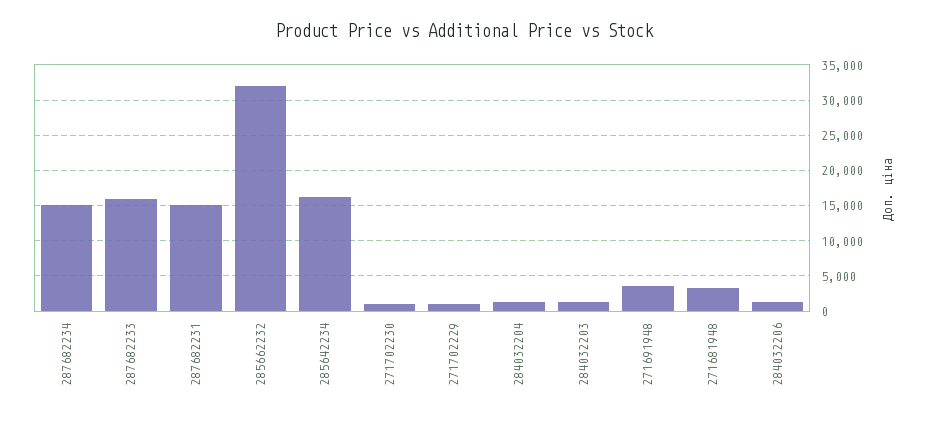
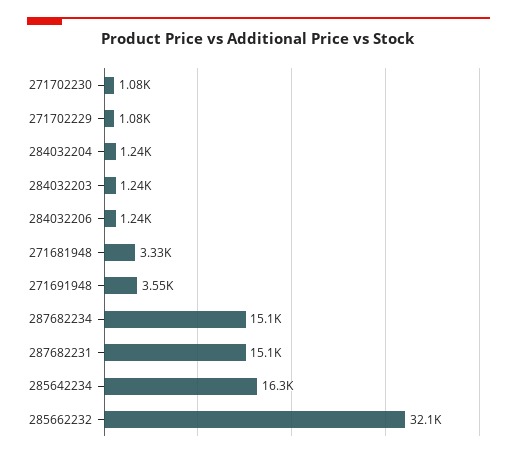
287682233: 16000 -> none

